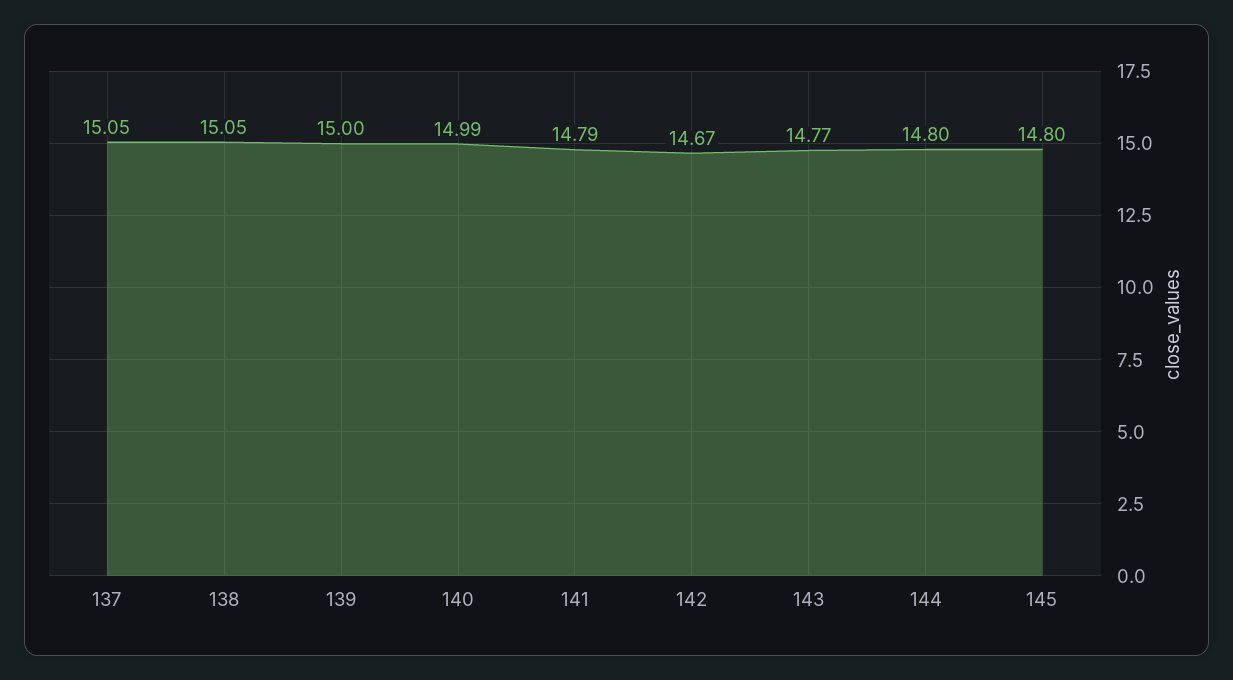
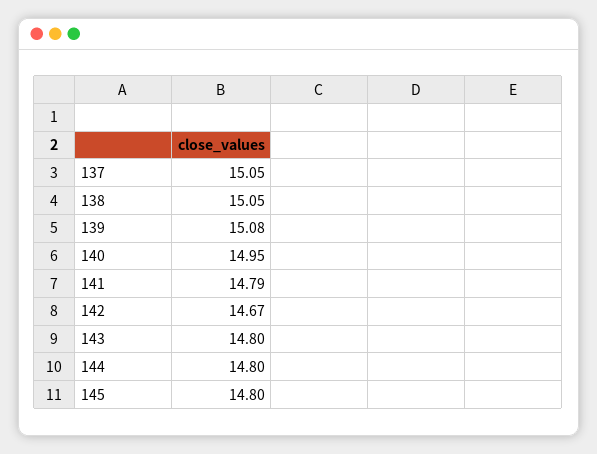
139: 15 -> 15.08
140: 14.99 -> 14.95
143: 14.77 -> 14.8

